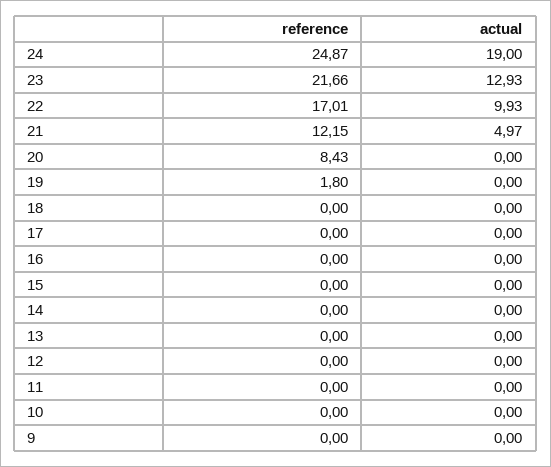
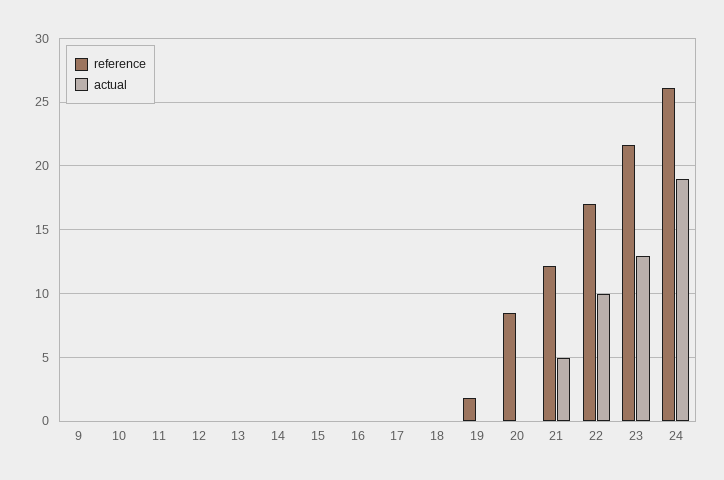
reference, 24: 24.87 -> 26

